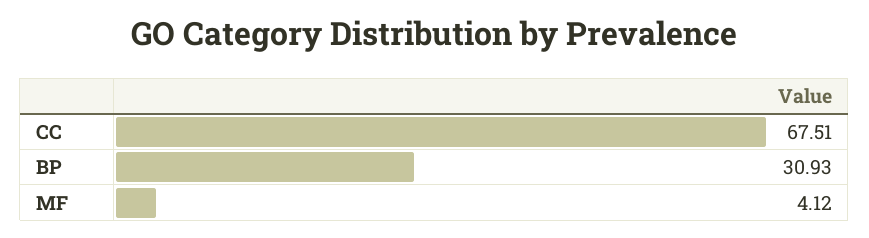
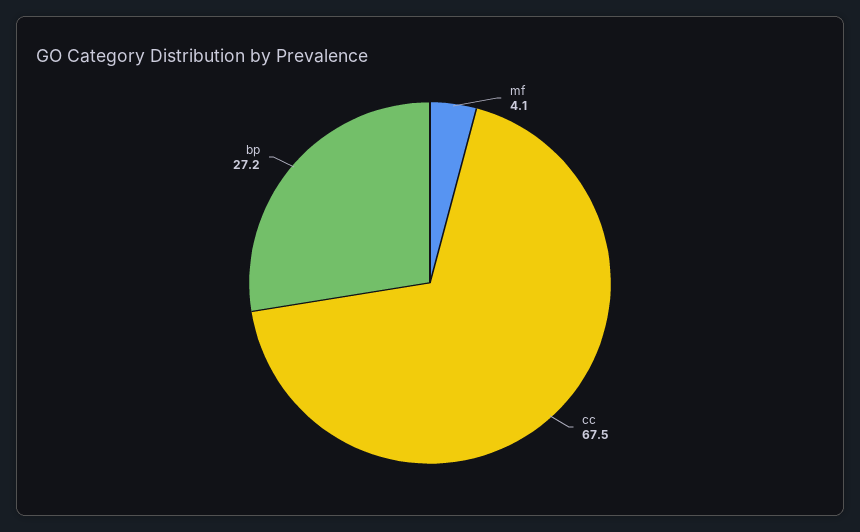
BP: 30.93 -> 27.2

